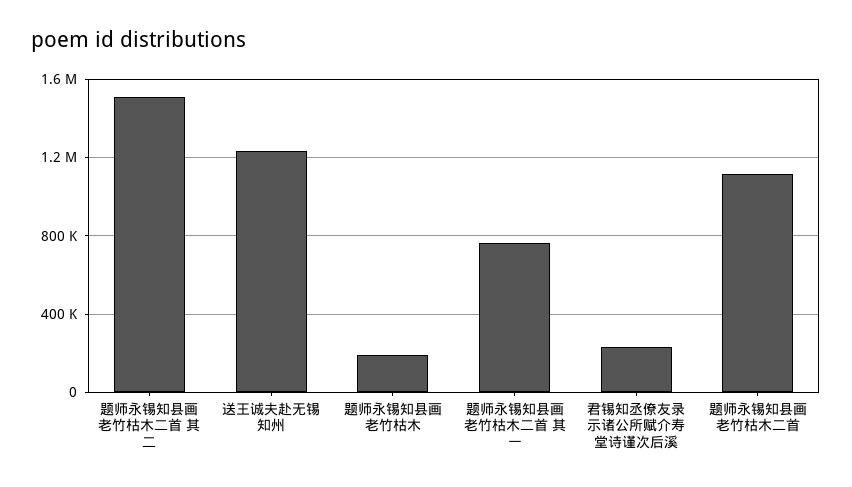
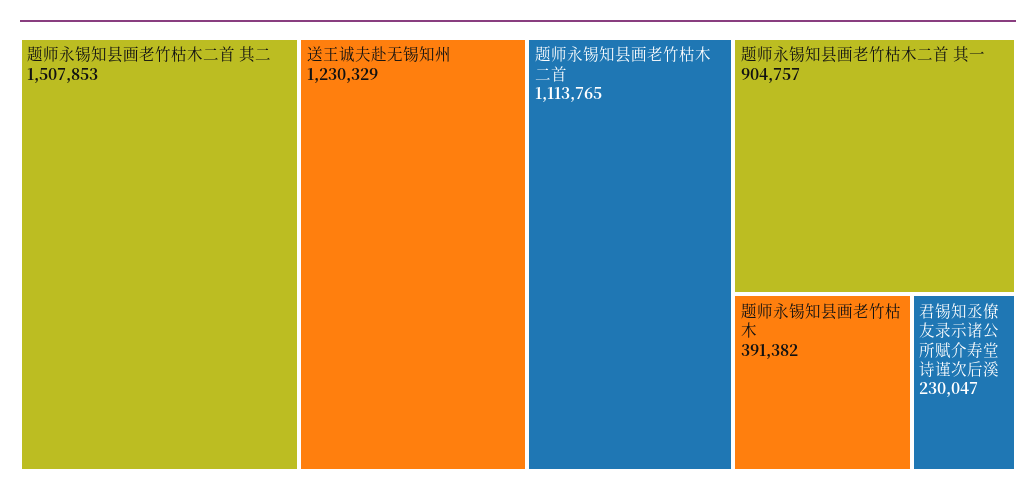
题师永锡知县画老竹枯木: 200000 -> 391382
题师永锡知县画老竹枯木二首 其一: 750000 -> 904757

